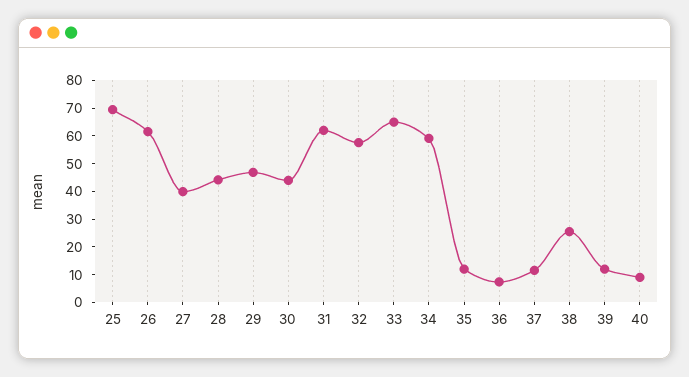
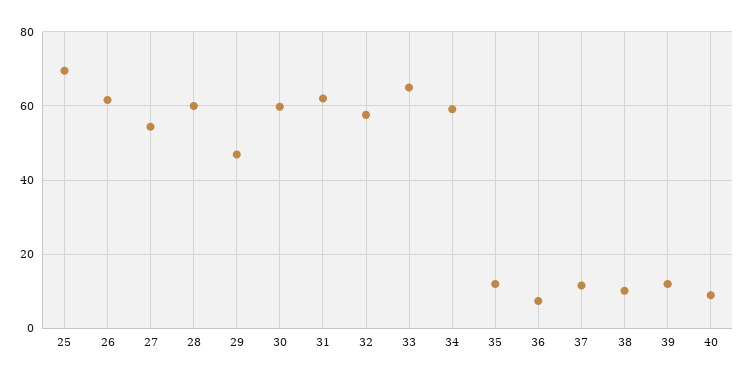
27: 40 -> 54
28: 45 -> 60
30: 45 -> 60
38: 25 -> 10

